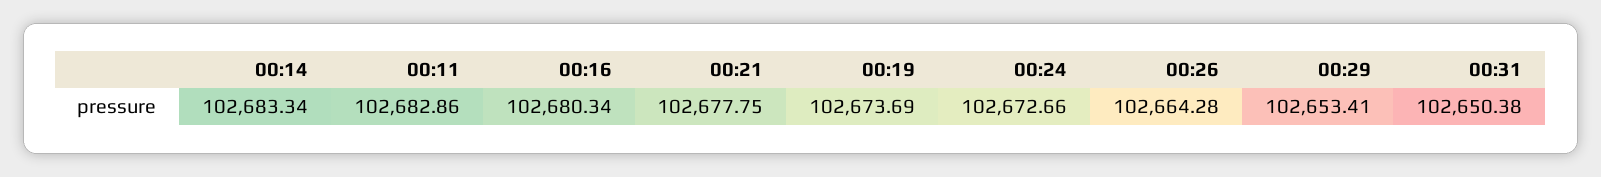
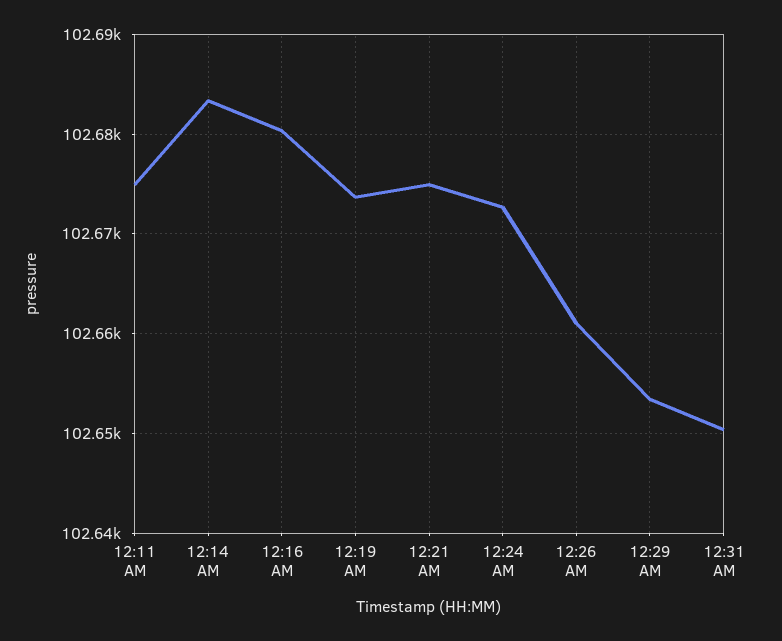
00:11: 102682.86 -> 102675
00:21: 102677.75 -> 102675
00:26: 102664.28 -> 102661

